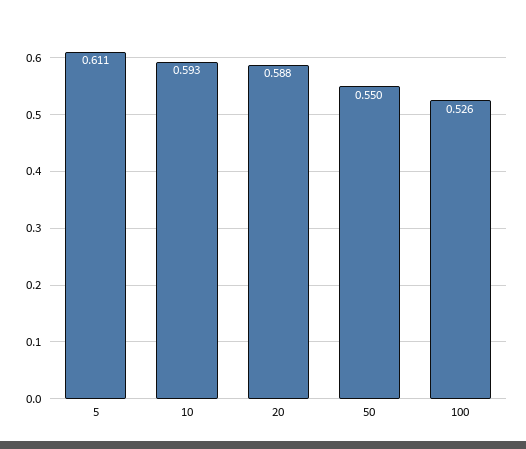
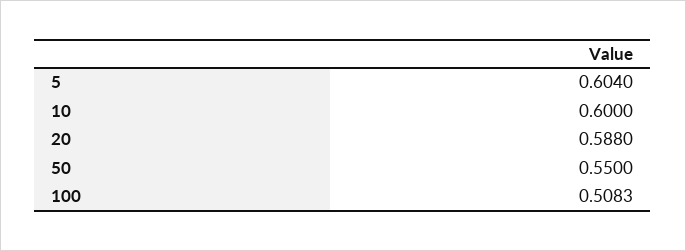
5: 0.611 -> 0.604
10: 0.593 -> 0.6
100: 0.526 -> 0.5083

